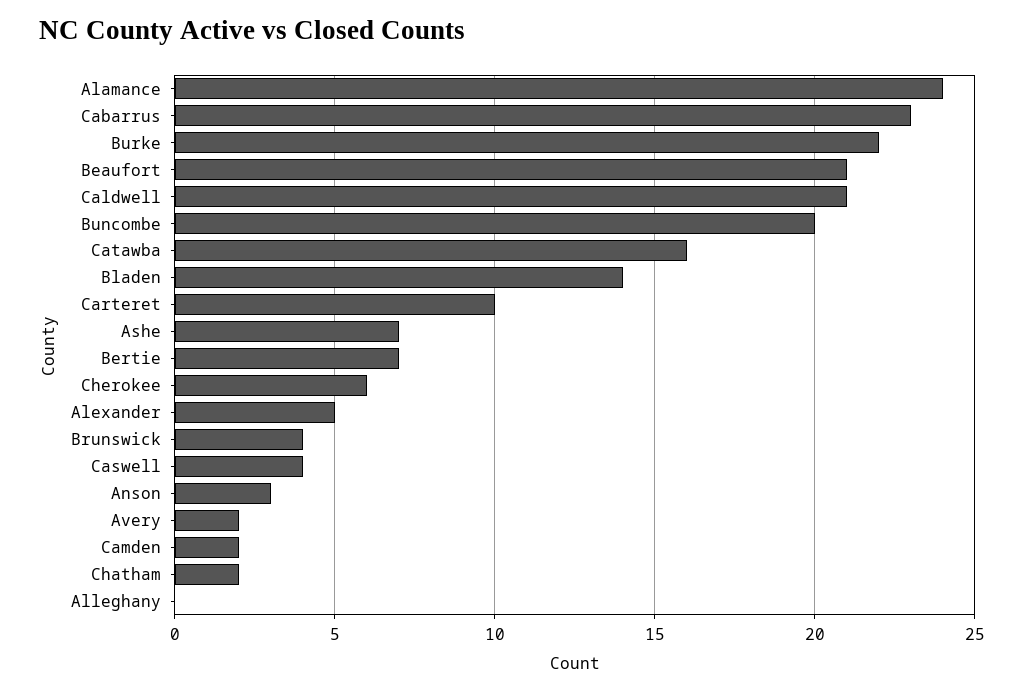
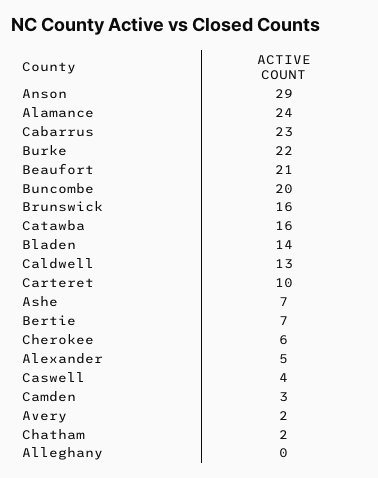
Caldwell: 21 -> 13
Brunswick: 4 -> 16
Anson: 3 -> 29
Camden: 2 -> 3

